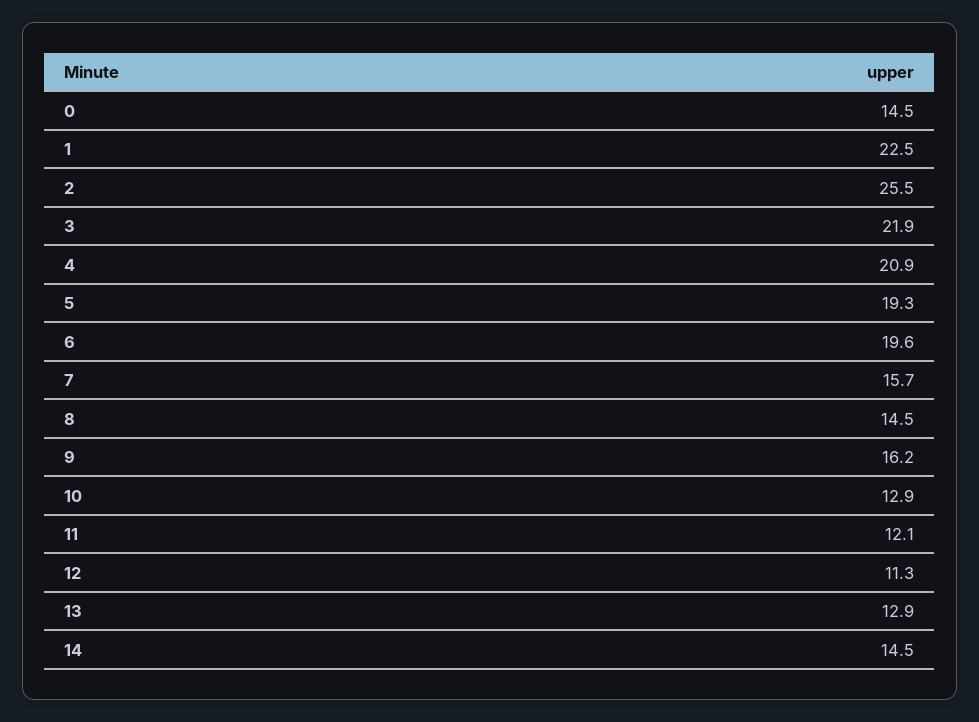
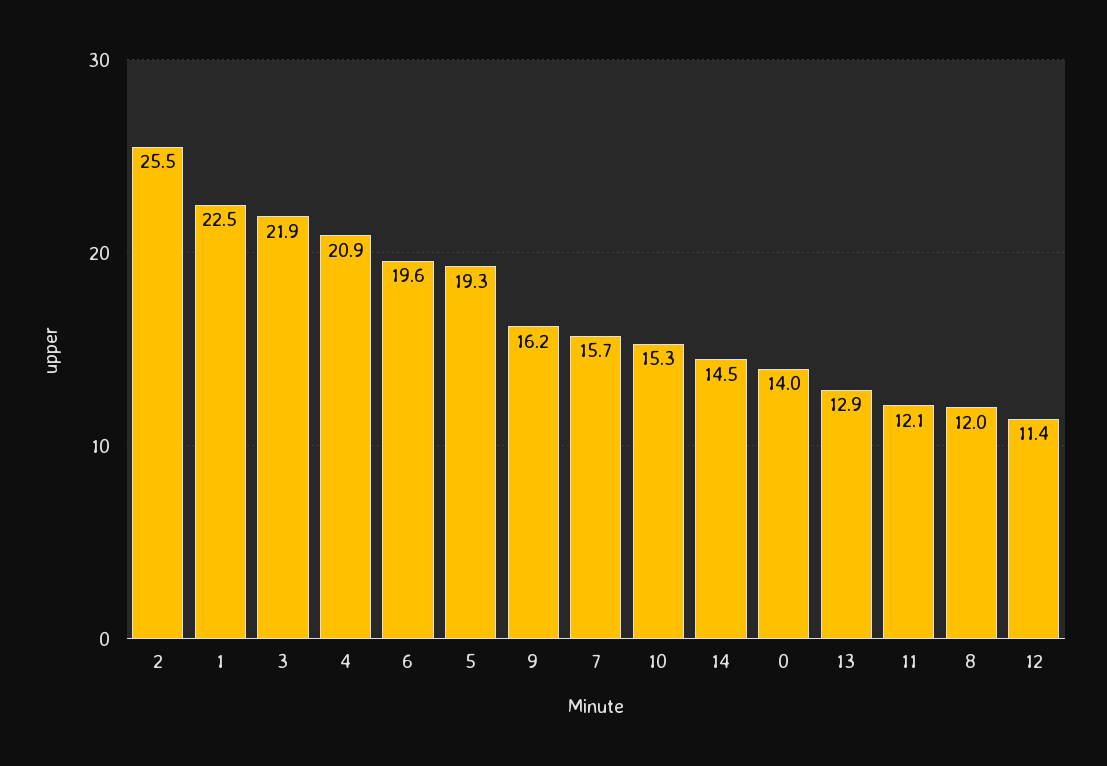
0: 14.5 -> 14
8: 14.5 -> 12
10: 12.9 -> 15.3
12: 11.3 -> 11.4

